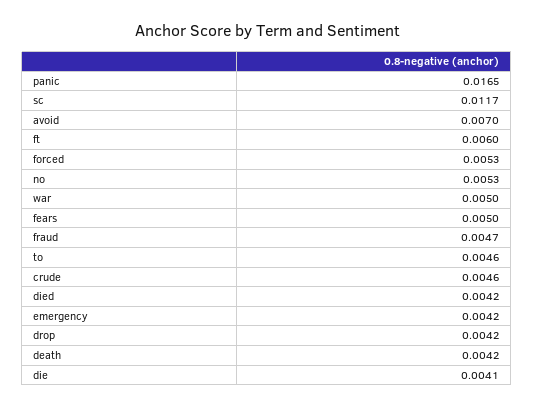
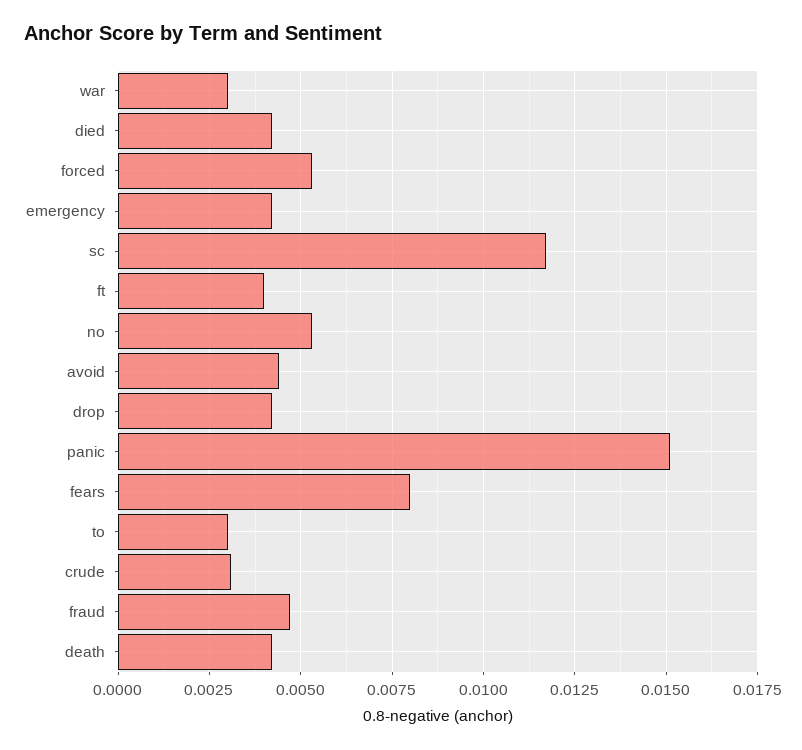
panic: 0.0165 -> 0.015
avoid: 0.007 -> 0.0045
ft: 0.006 -> 0.004
war: 0.005 -> 0.003
fears: 0.005 -> 0.008
to: 0.0046 -> 0.003
crude: 0.0046 -> 0.003
die: 0.0041 -> none

